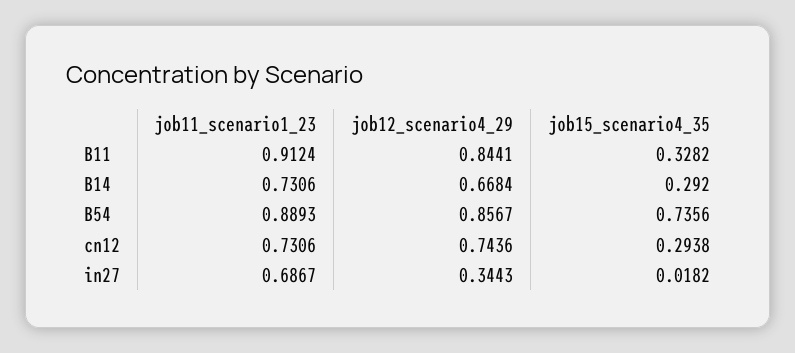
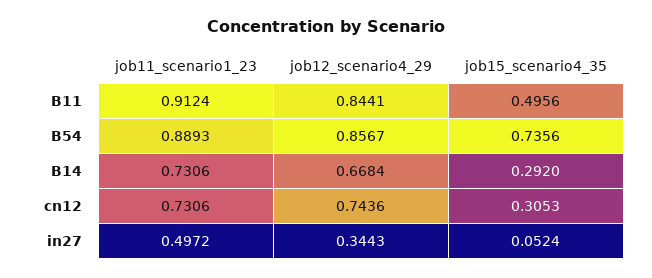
job15_scenario4_35, B11: 0.3282 -> 0.4956
job15_scenario4_35, cn12: 0.2938 -> 0.3053
job11_scenario1_23, in27: 0.6867 -> 0.4972
job15_scenario4_35, in27: 0.0182 -> 0.0524

